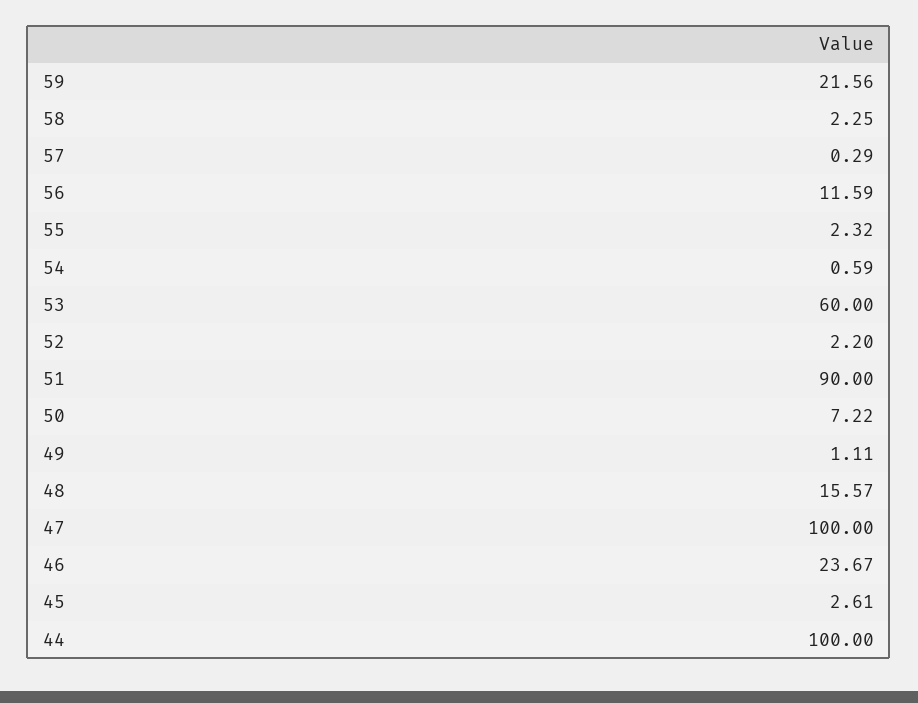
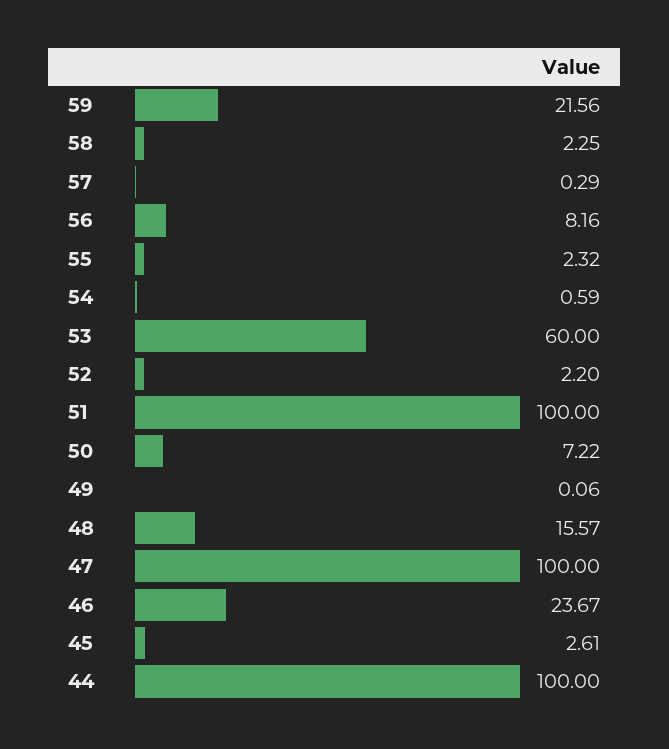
56: 11.59 -> 8.16
51: 90 -> 100
49: 1.11 -> 0.06

